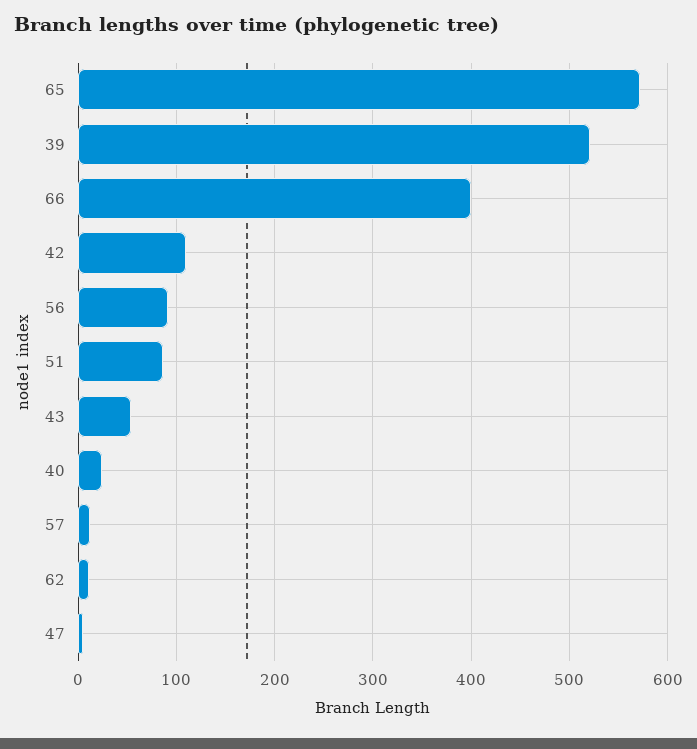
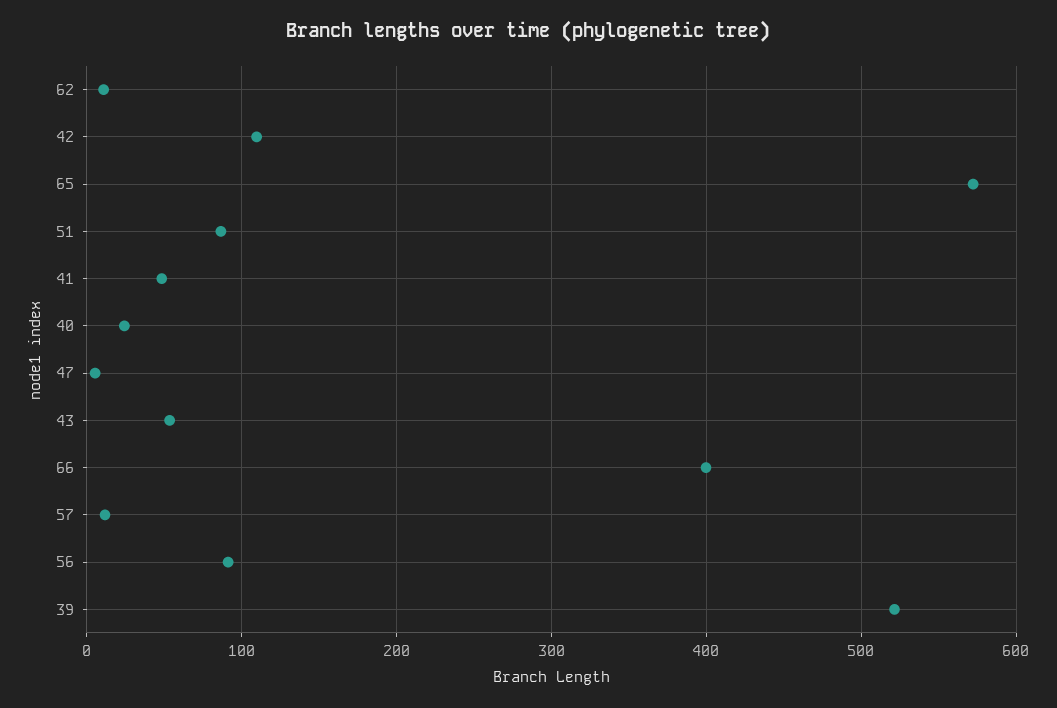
41: none -> 50

